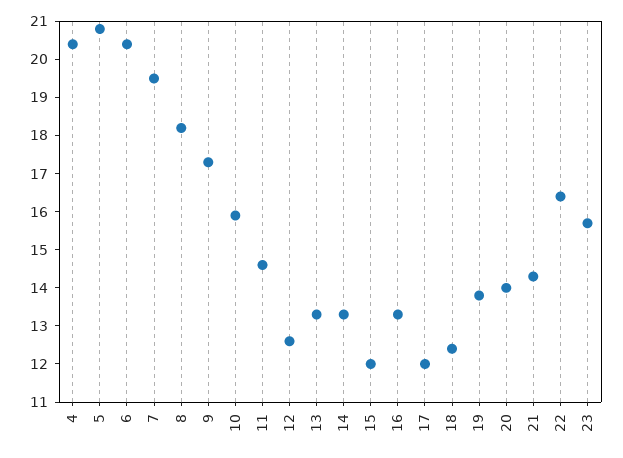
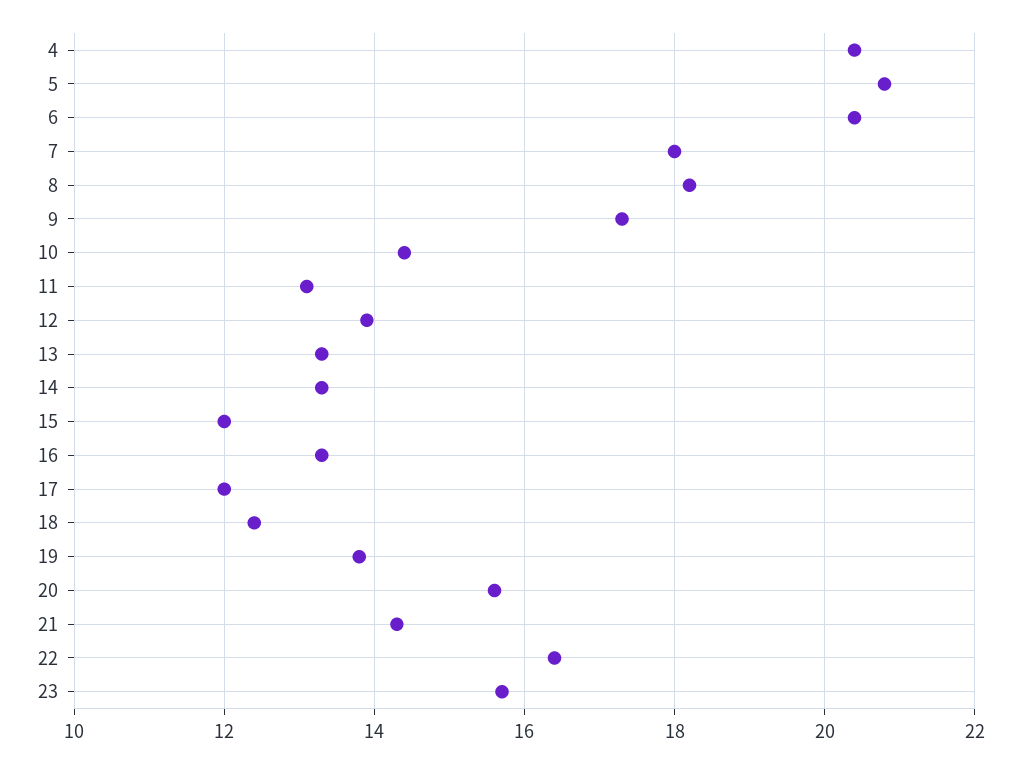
7: 19.5 -> 18
10: 16 -> 14.5
11: 14.5 -> 13
12: 12.5 -> 14
20: 14 -> 15.5

